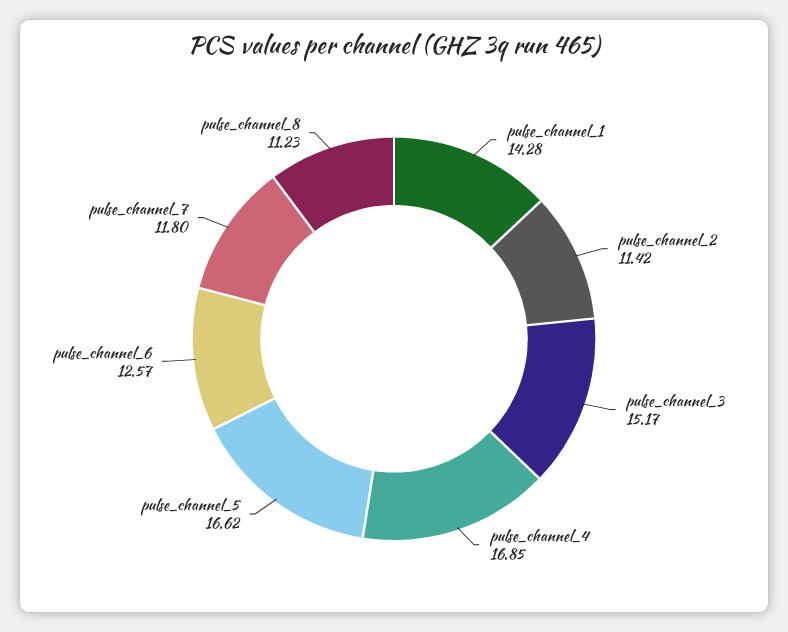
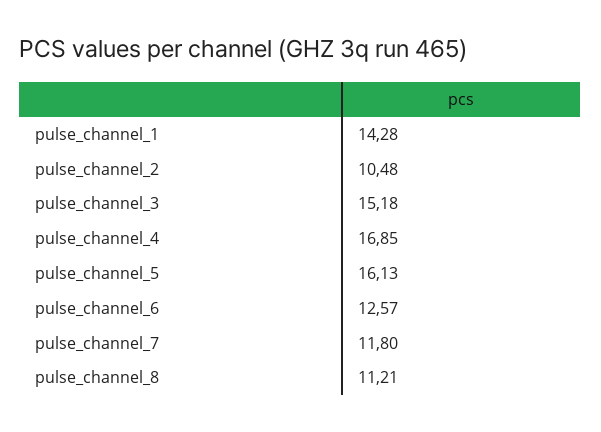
pulse_channel_2: 11.42 -> 10.48
pulse_channel_3: 15.17 -> 15.18
pulse_channel_5: 16.62 -> 16.13
pulse_channel_8: 11.23 -> 11.21

